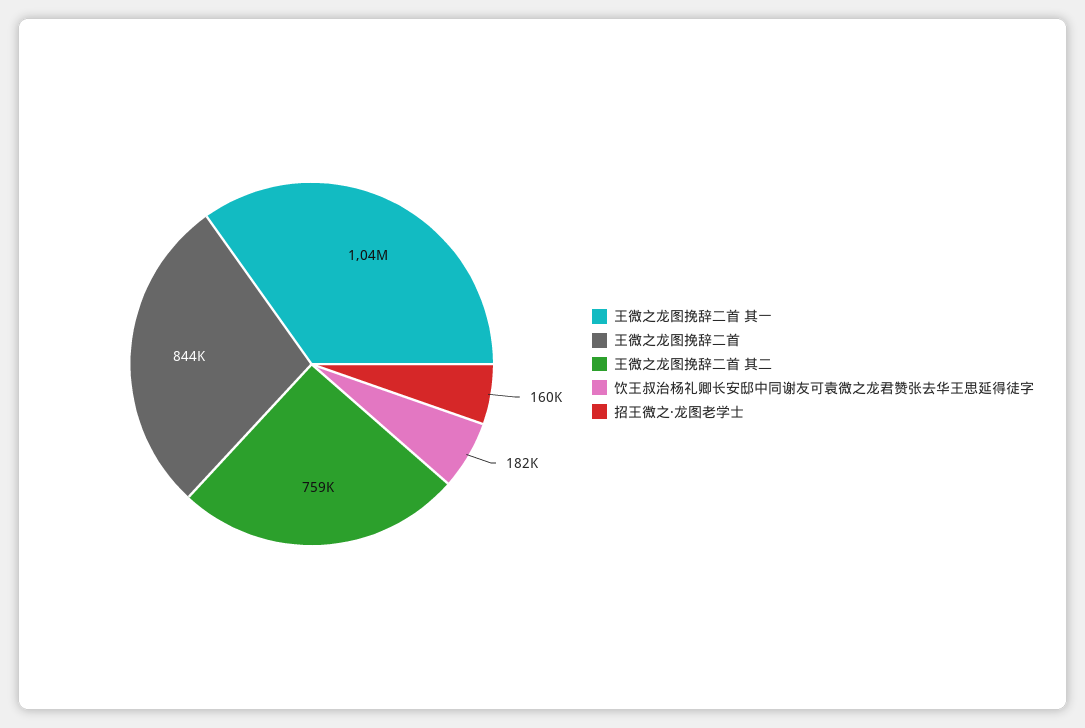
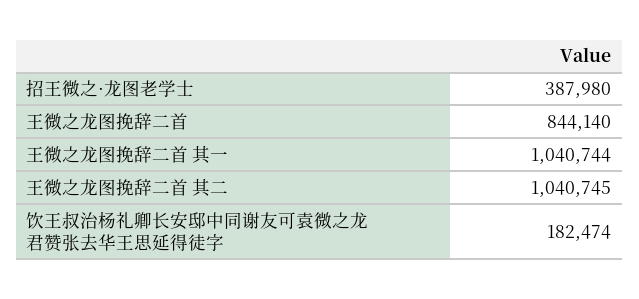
王微之龙图挽辞二首 其二: 759000 -> 1040745
招王微之·龙图老学士: 160000 -> 387980

